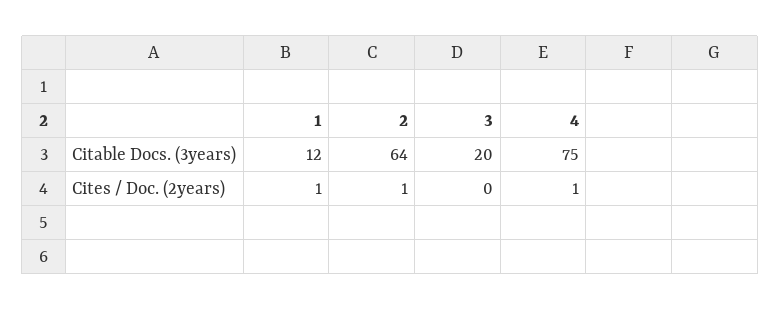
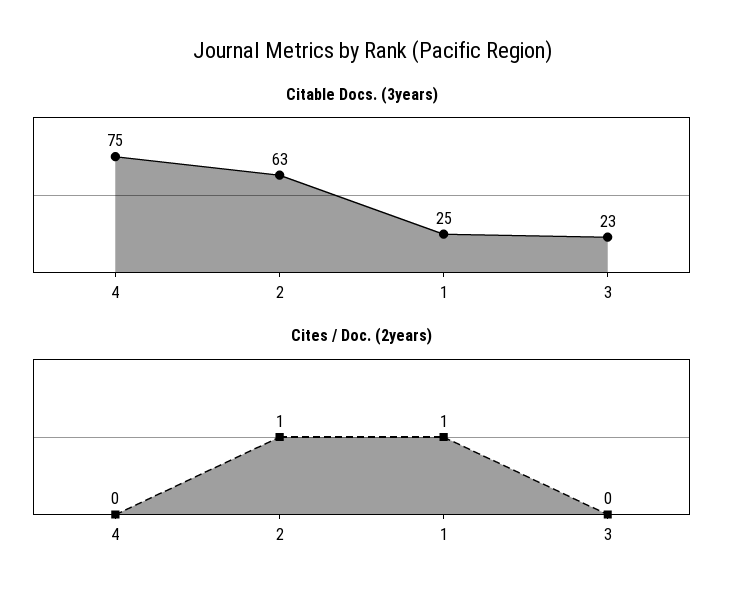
Citable Docs. (3years), 1: 12 -> 25
Citable Docs. (3years), 2: 64 -> 63
Citable Docs. (3years), 3: 20 -> 23
Cites / Doc. (2years), 4: 1 -> 0

